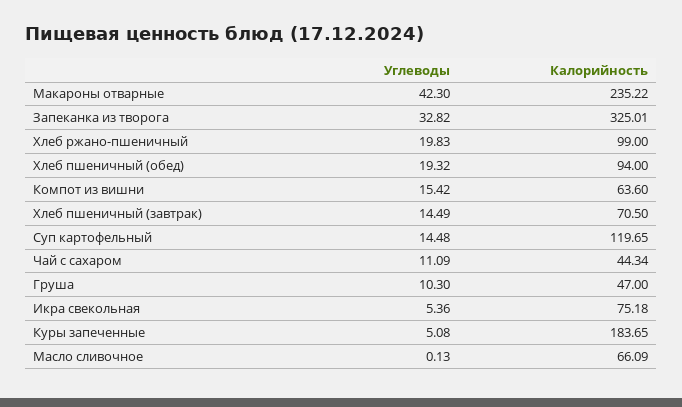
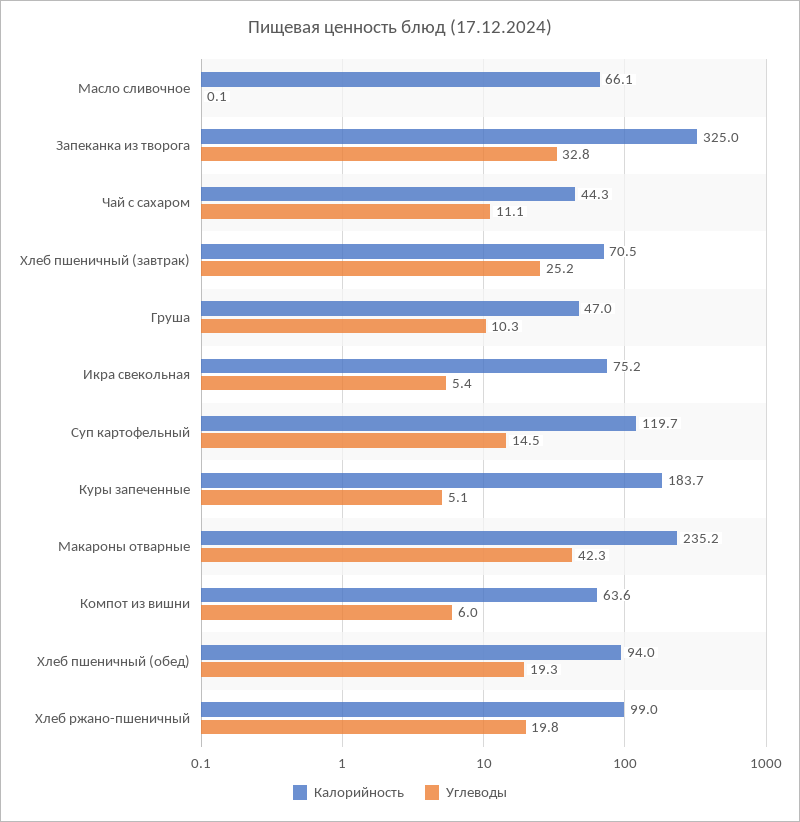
Углеводы, Компот из вишни: 15.42 -> 6
Углеводы, Хлеб пшеничный (завтрак): 14.49 -> 25.2

